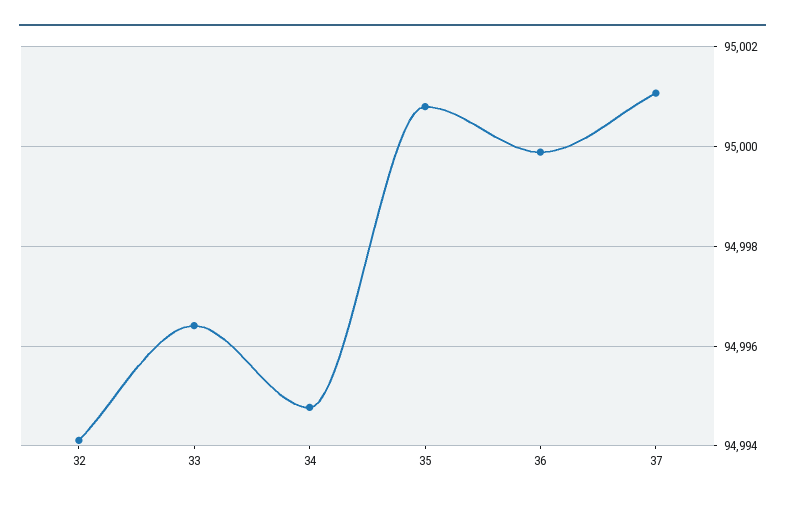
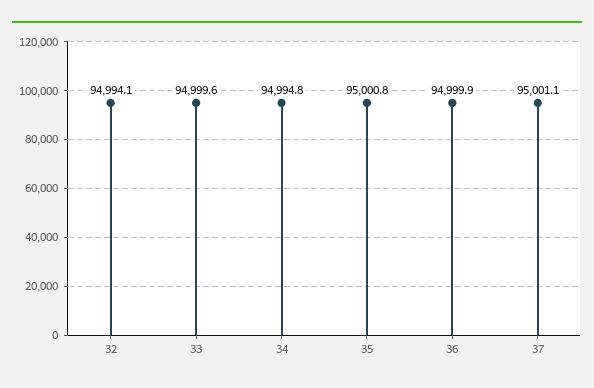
33: 94996.4 -> 94999.6

